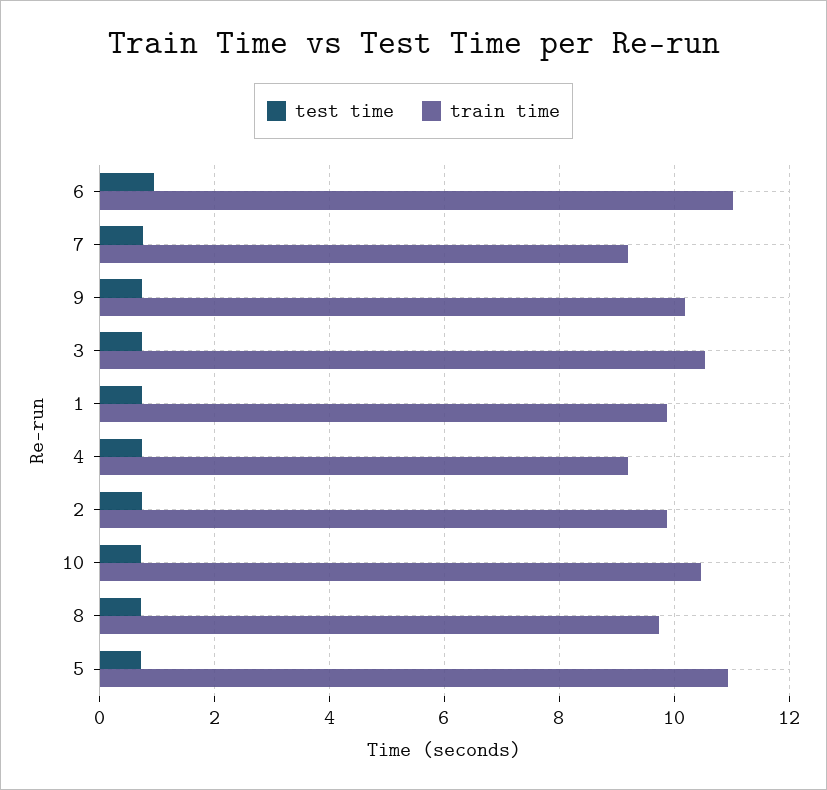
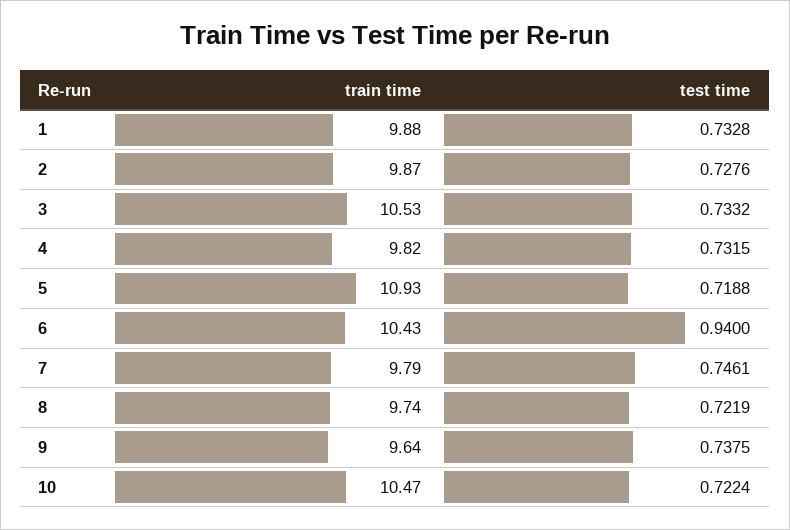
train time, 6: 11 -> 10.43
train time, 7: 9.2 -> 9.79
train time, 9: 10.2 -> 9.64
train time, 4: 9.2 -> 9.82

